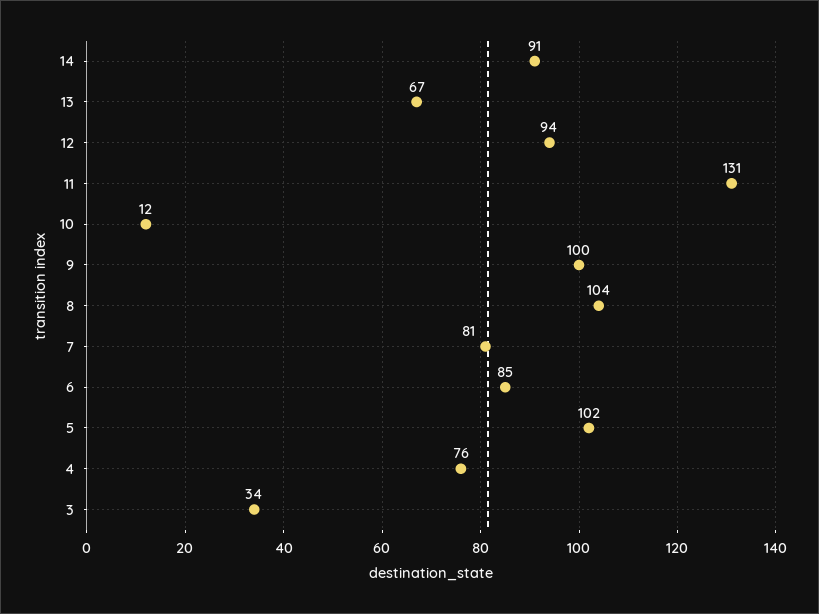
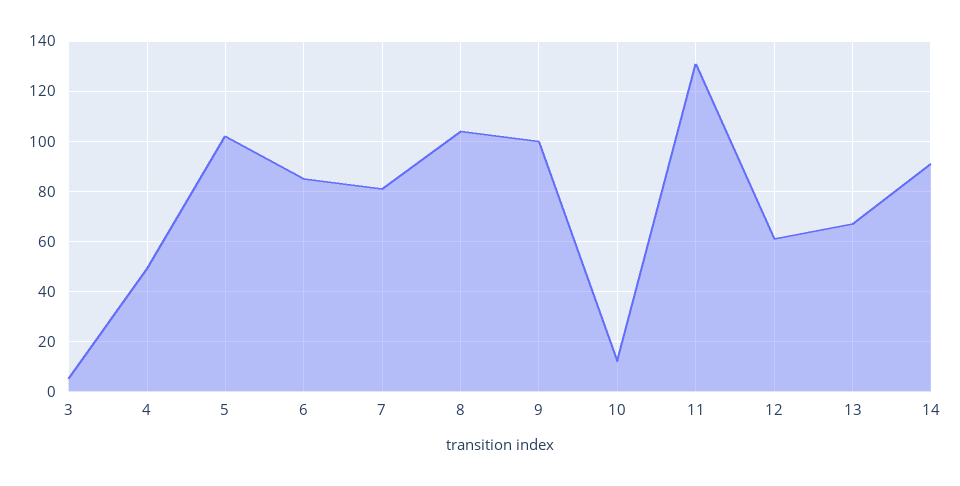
12: 94 -> 60
4: 76 -> 50
3: 34 -> 5

